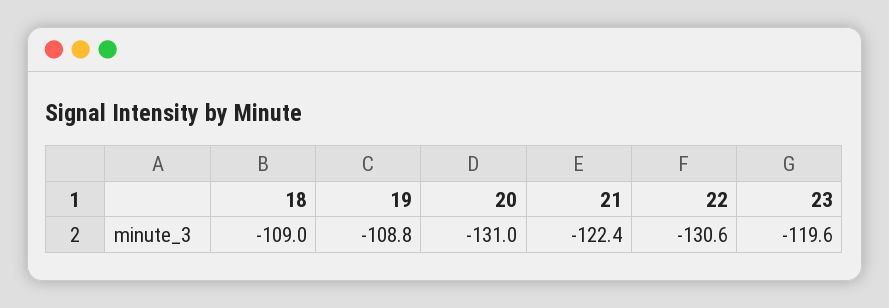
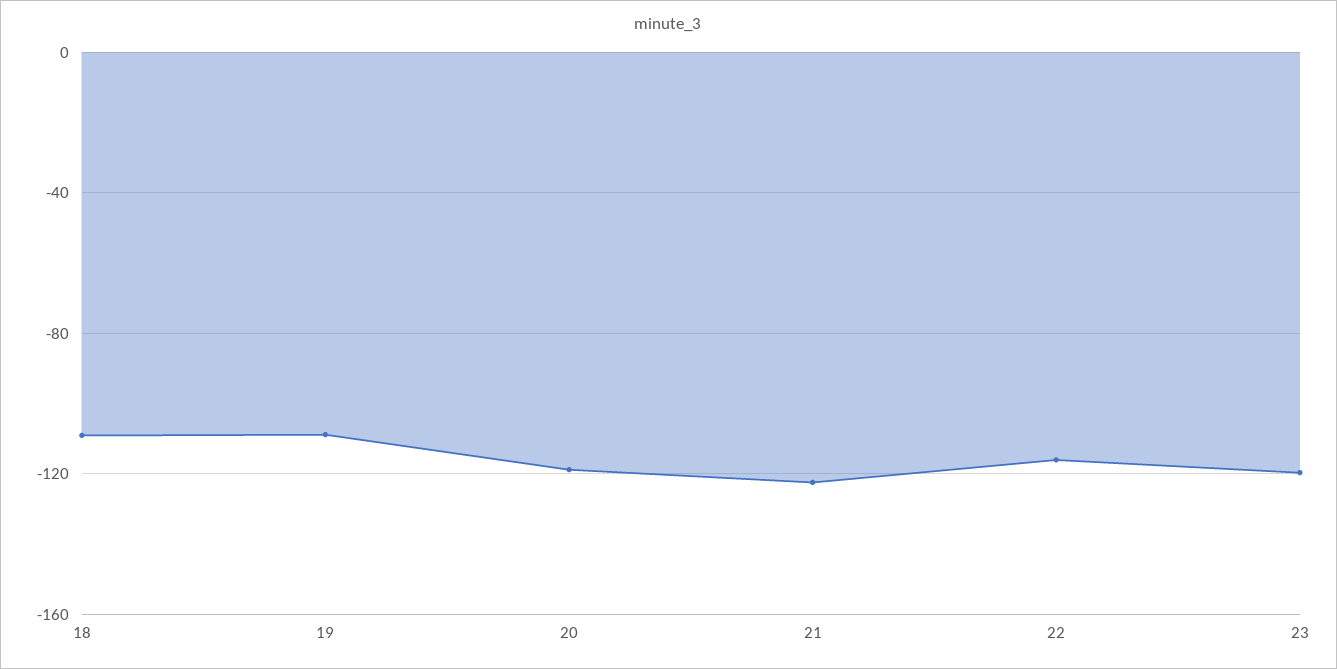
20: -131 -> -120
22: -130.6 -> -115

